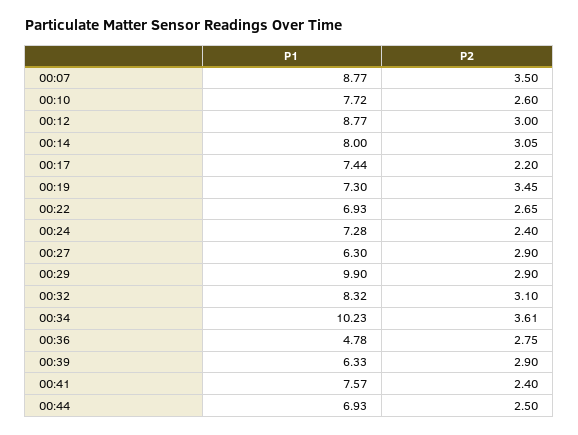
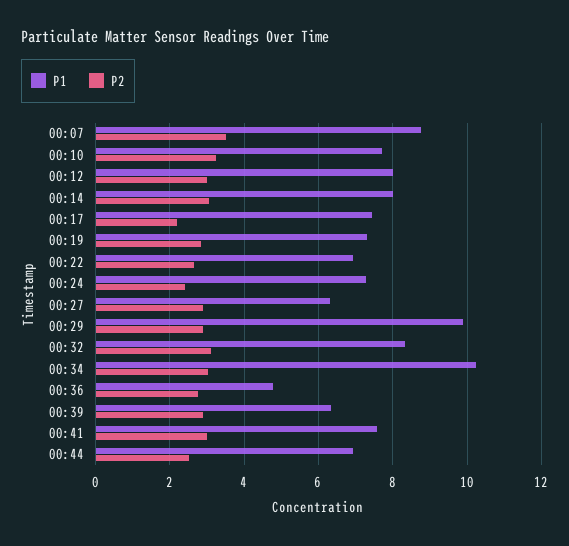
P2, 00:10: 2.6 -> 3.2
P1, 00:12: 8.77 -> 8
P2, 00:19: 3.45 -> 2.8
P2, 00:34: 3.61 -> 3
P2, 00:41: 2.4 -> 3

